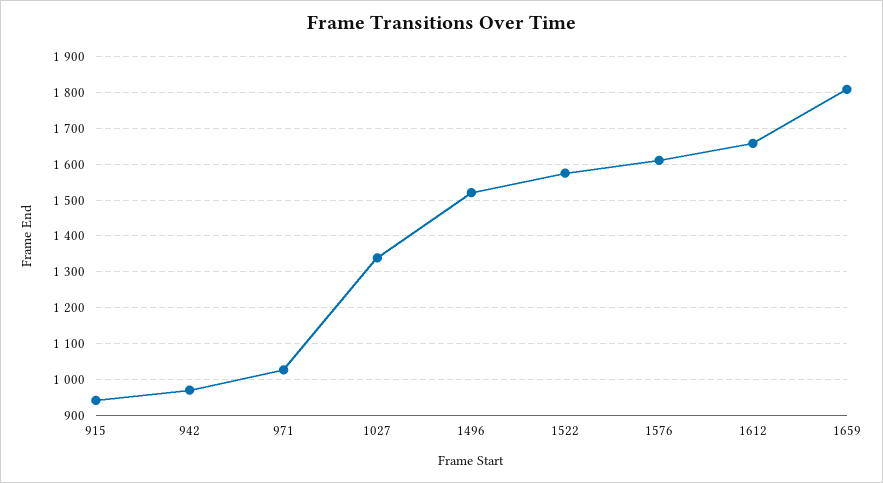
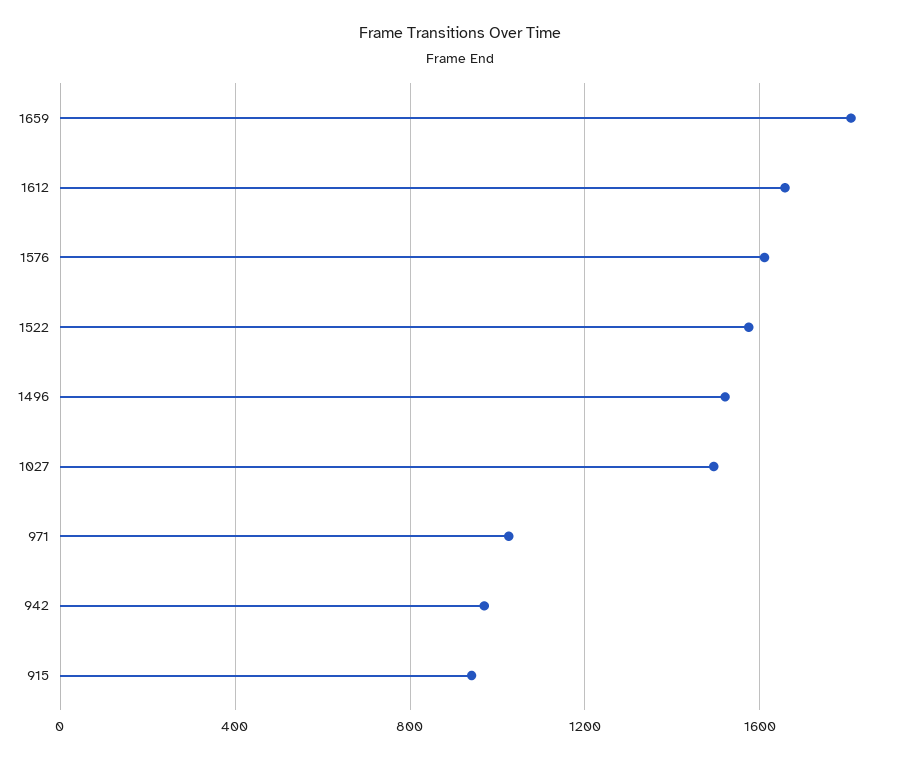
1027: 1340 -> 1500

